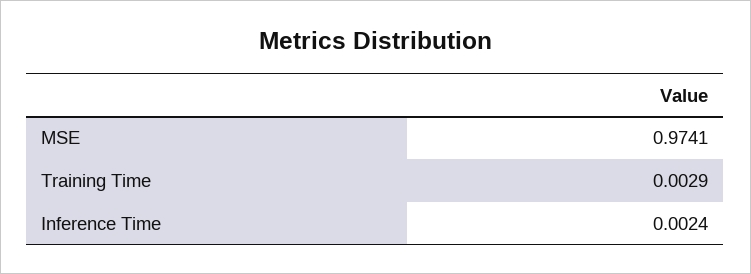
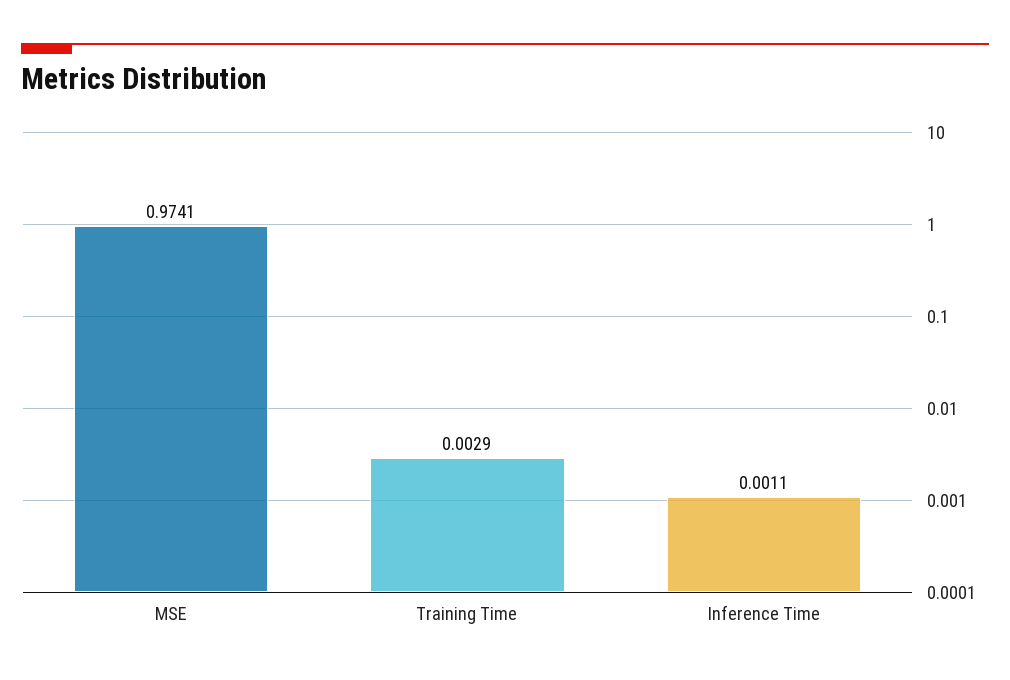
Inference Time: 0.0024 -> 0.0011

